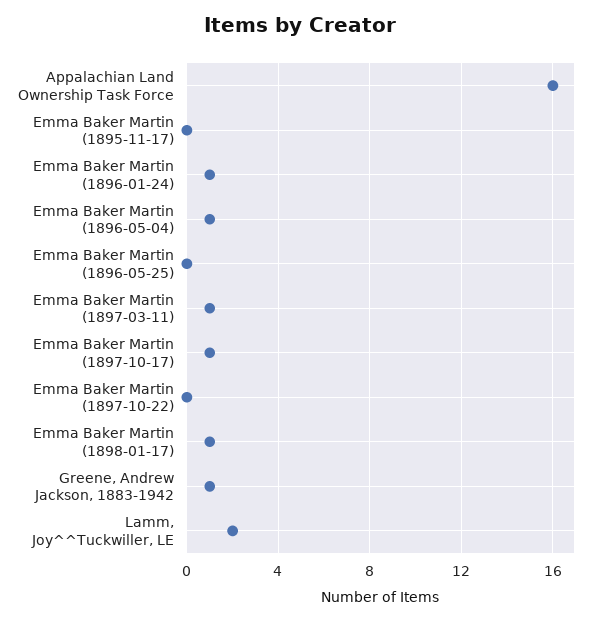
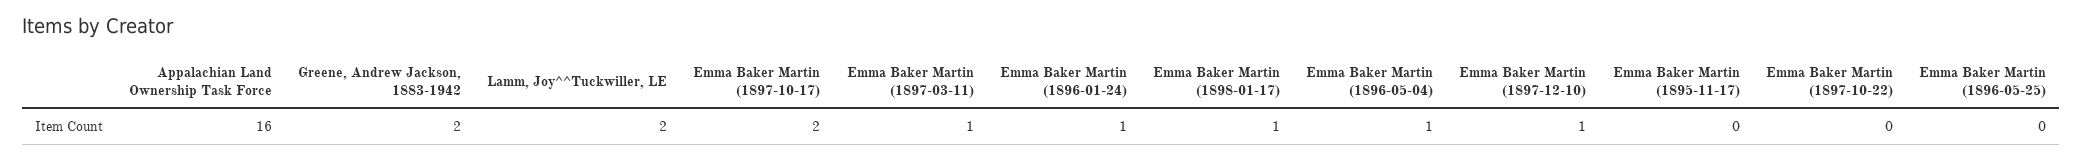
Emma Baker Martin (1897-10-17): 1 -> 2
Greene, Andrew Jackson, 1883-1942: 1 -> 2
Emma Baker Martin (1897-12-10): none -> 1

